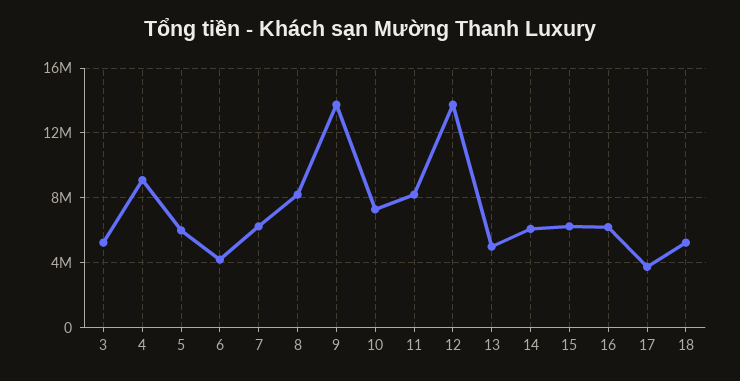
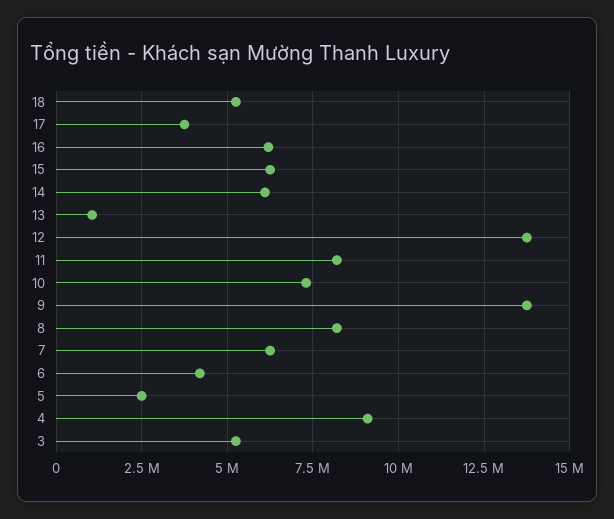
5: 6000000 -> 2500000
13: 5000000 -> 1000000

